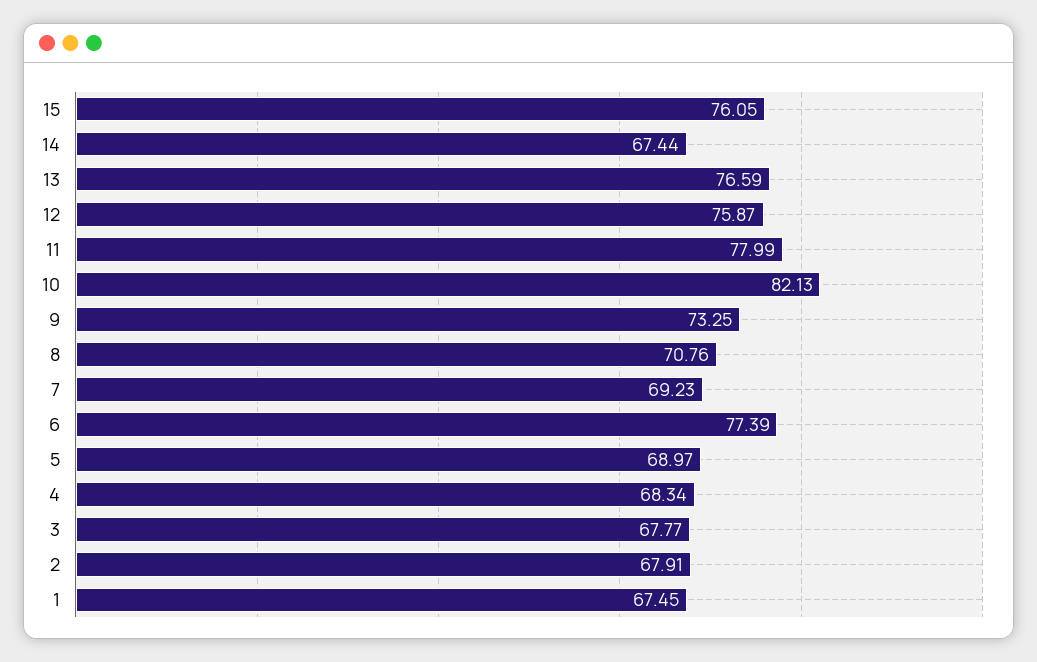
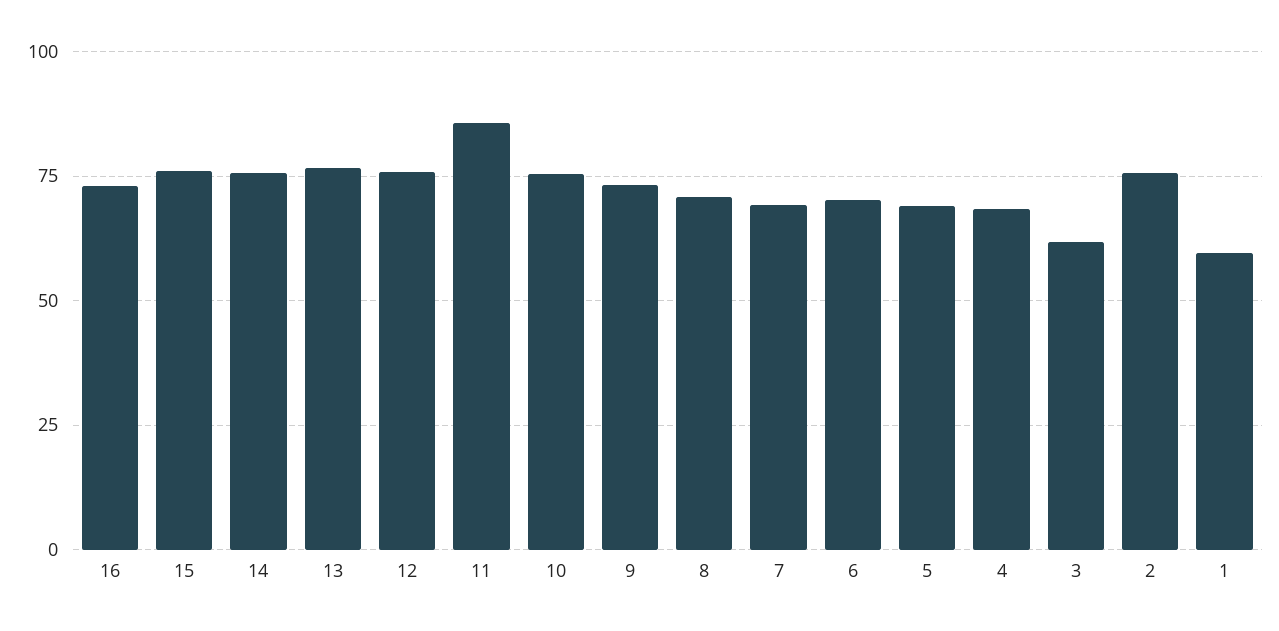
14: 67.44 -> 75
11: 77.99 -> 85
10: 82.13 -> 75
6: 77.39 -> 70
3: 67.77 -> 62.5
2: 67.91 -> 75
1: 67.45 -> 60
16: none -> 72.5

